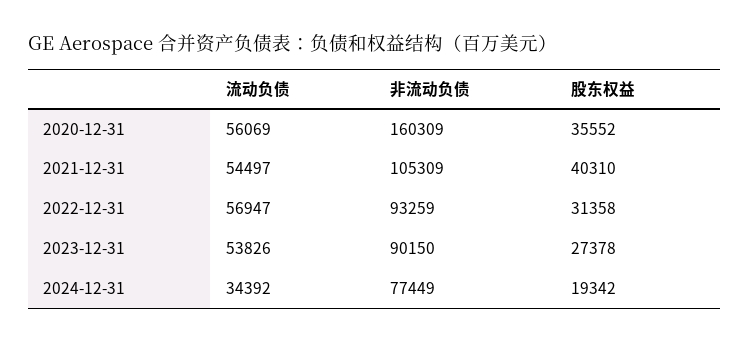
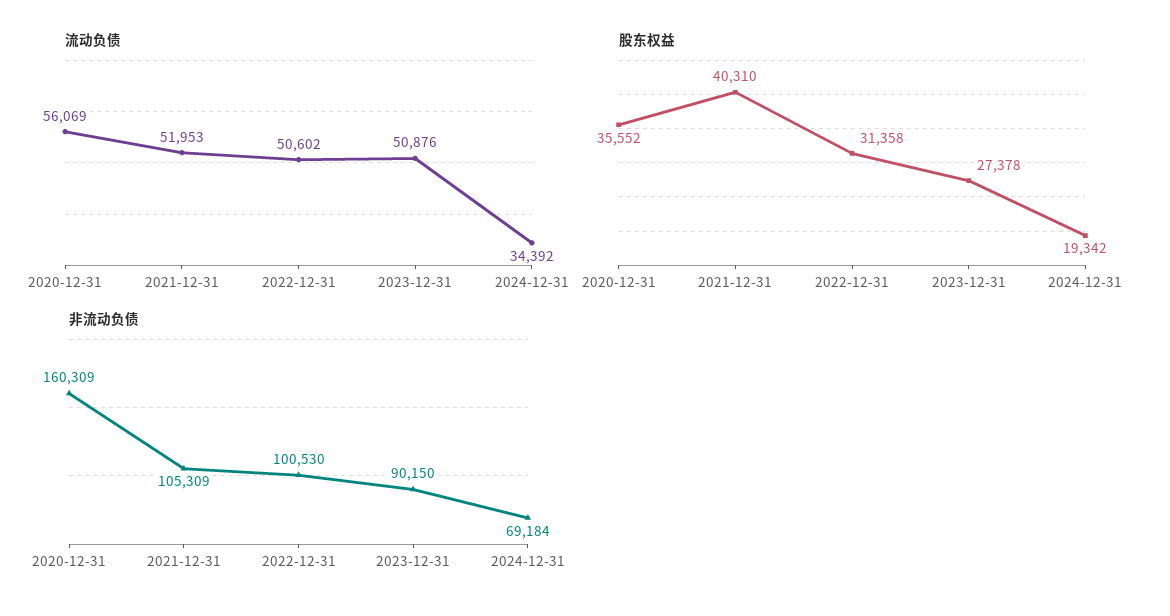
流动负债, 2021-12-31: 54497 -> 51953
流动负债, 2022-12-31: 56947 -> 50602
非流动负债, 2022-12-31: 93259 -> 100530
流动负债, 2023-12-31: 53826 -> 50876
非流动负债, 2024-12-31: 77449 -> 69184

